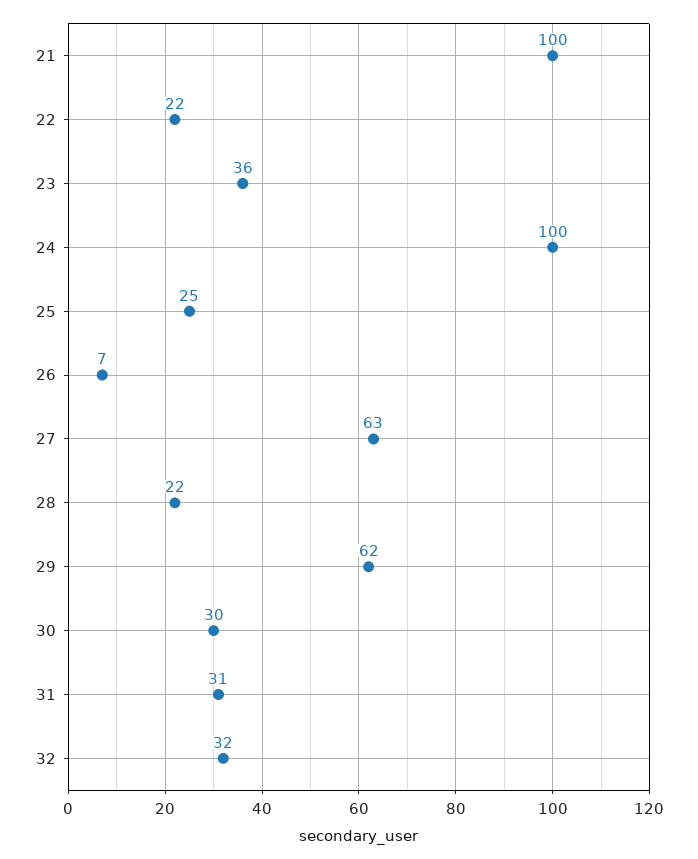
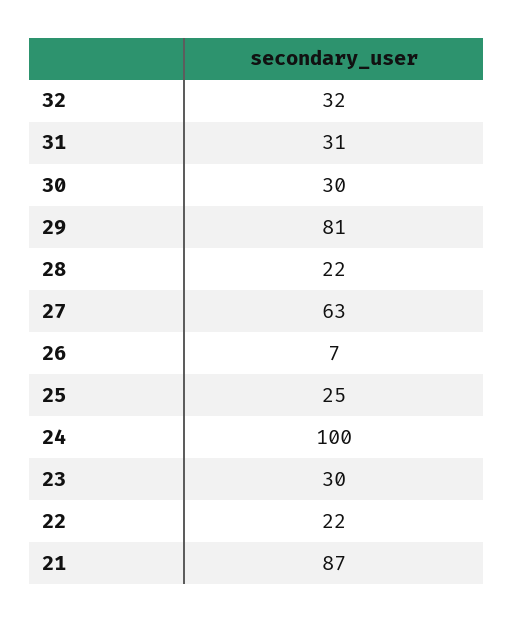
21: 100 -> 87
23: 36 -> 30
29: 62 -> 81

